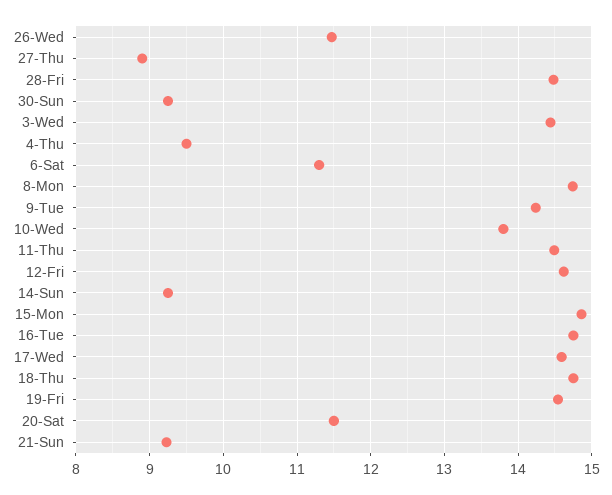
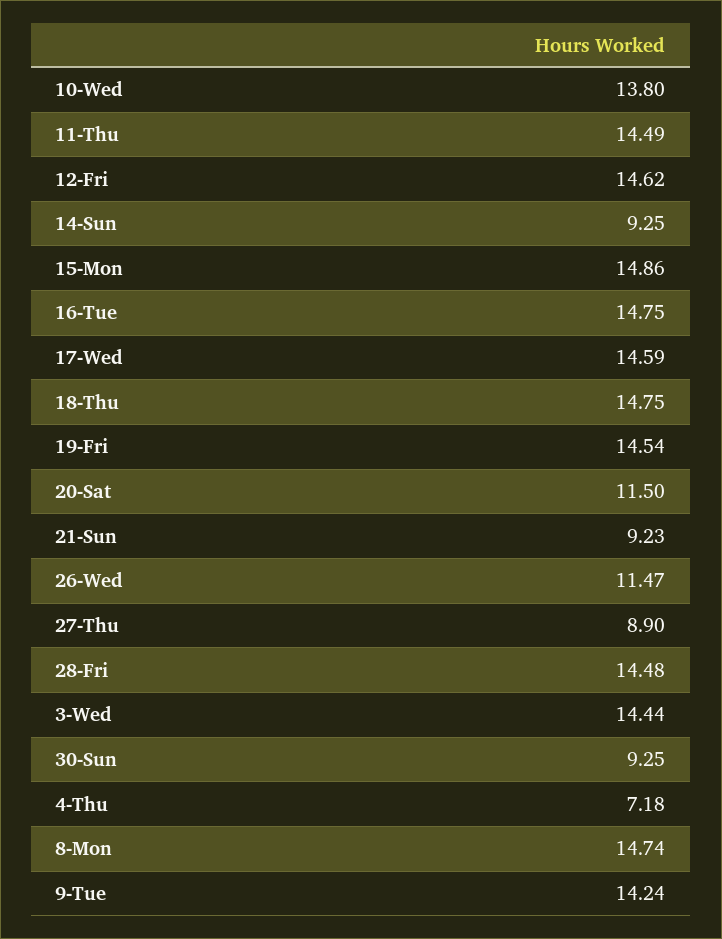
4-Thu: 9.5 -> 7.18
6-Sat: 11.3 -> none

